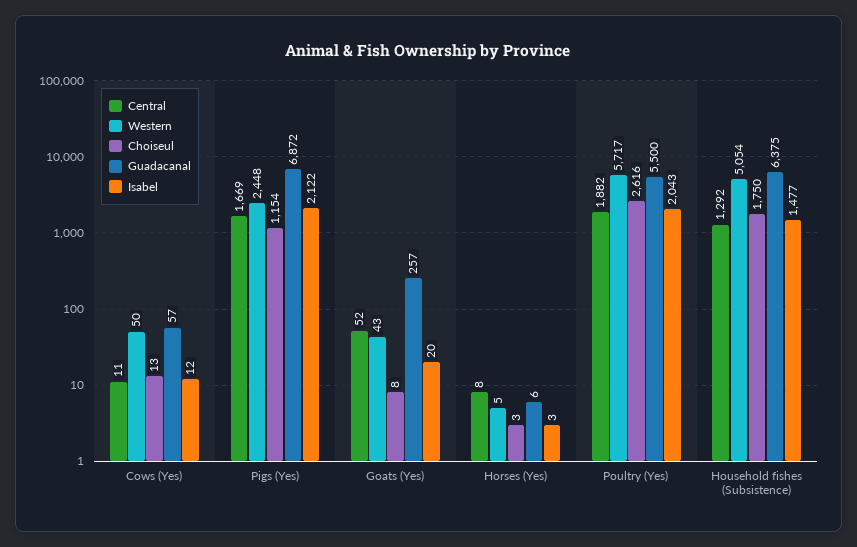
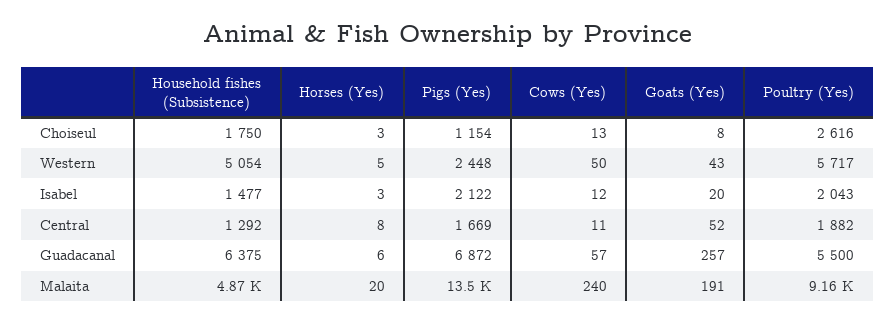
Malaita, Household fishes (Subsistence): none -> 4870
Malaita, Horses (Yes): none -> 20
Malaita, Pigs (Yes): none -> 13500
Malaita, Cows (Yes): none -> 240
Malaita, Goats (Yes): none -> 191
Malaita, Poultry (Yes): none -> 9160

